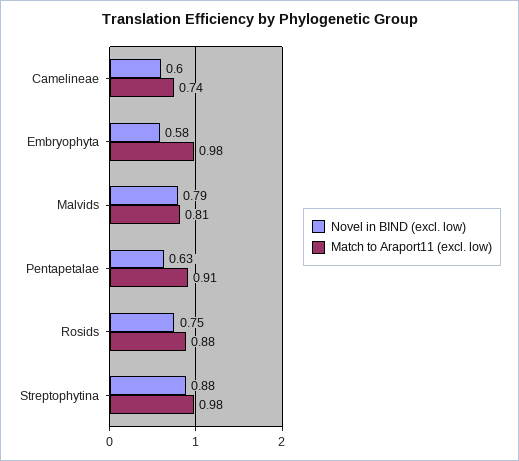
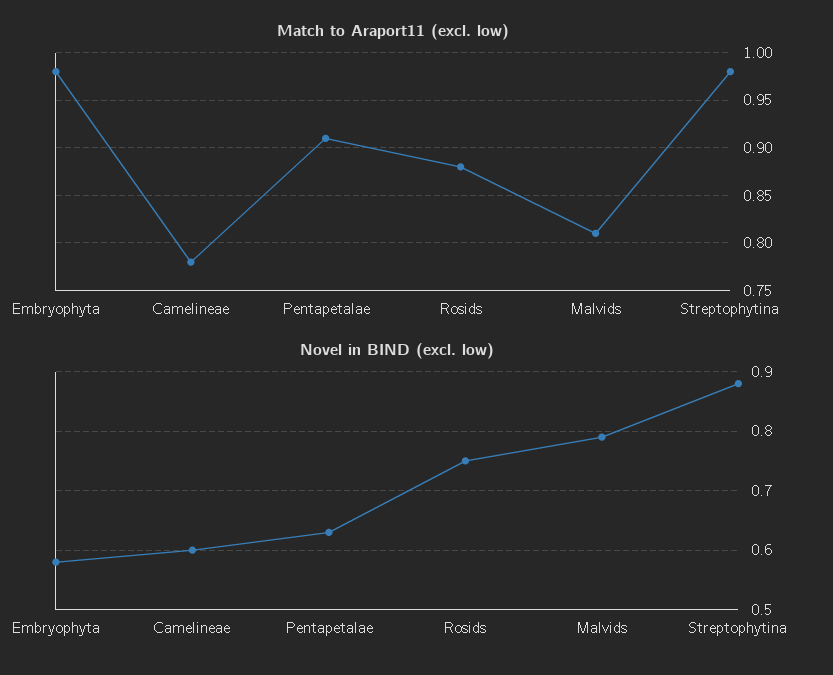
Match to Araport11 (excl. low), Camelineae: 0.74 -> 0.78

